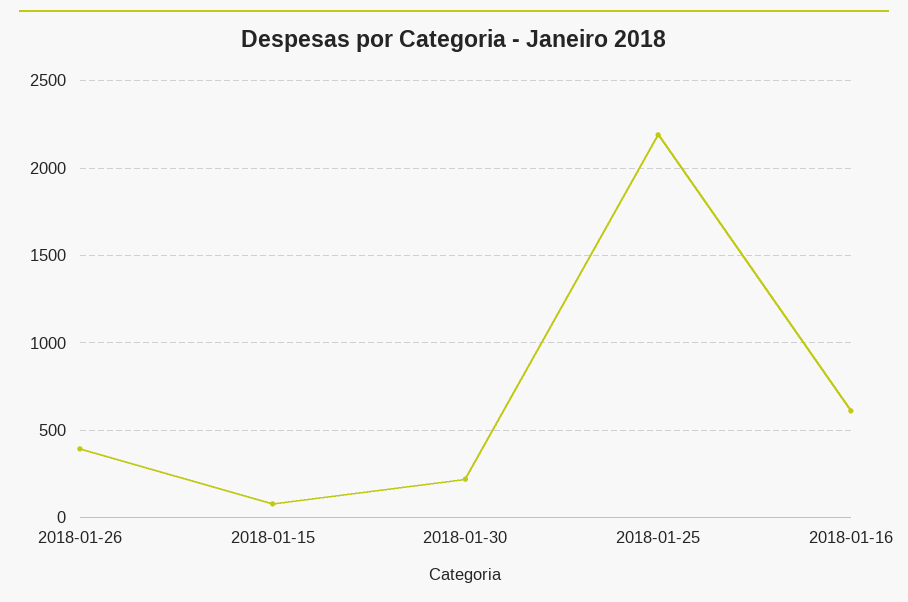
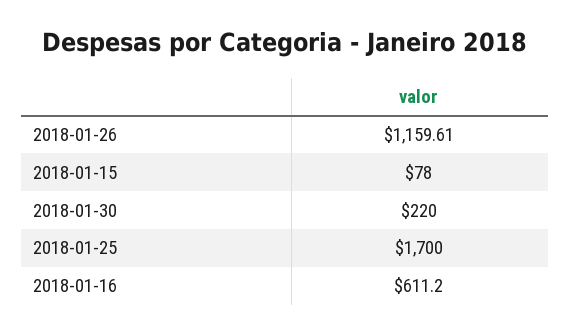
2018-01-26: 400 -> 1159.61
2018-01-25: 2200 -> 1700

